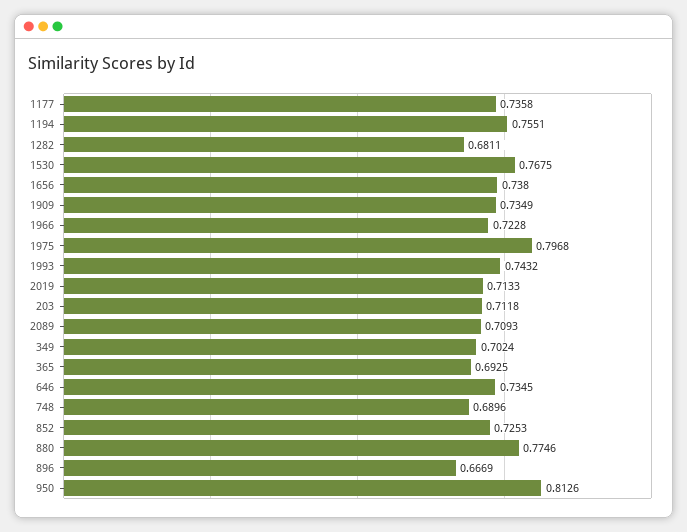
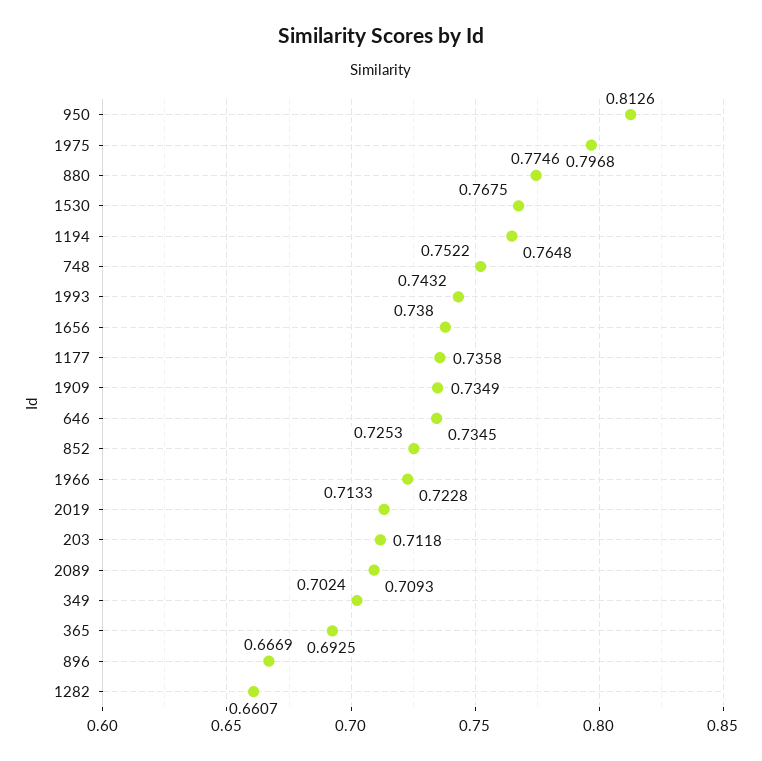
1194: 0.7551 -> 0.7648
1282: 0.6811 -> 0.6607
748: 0.6896 -> 0.7522

